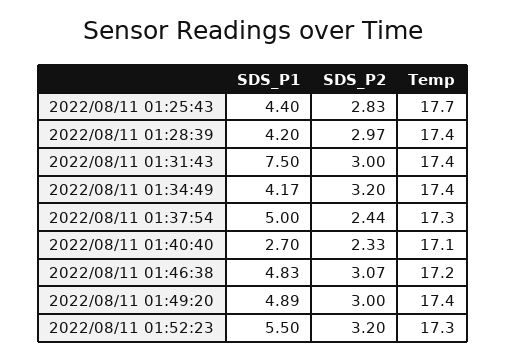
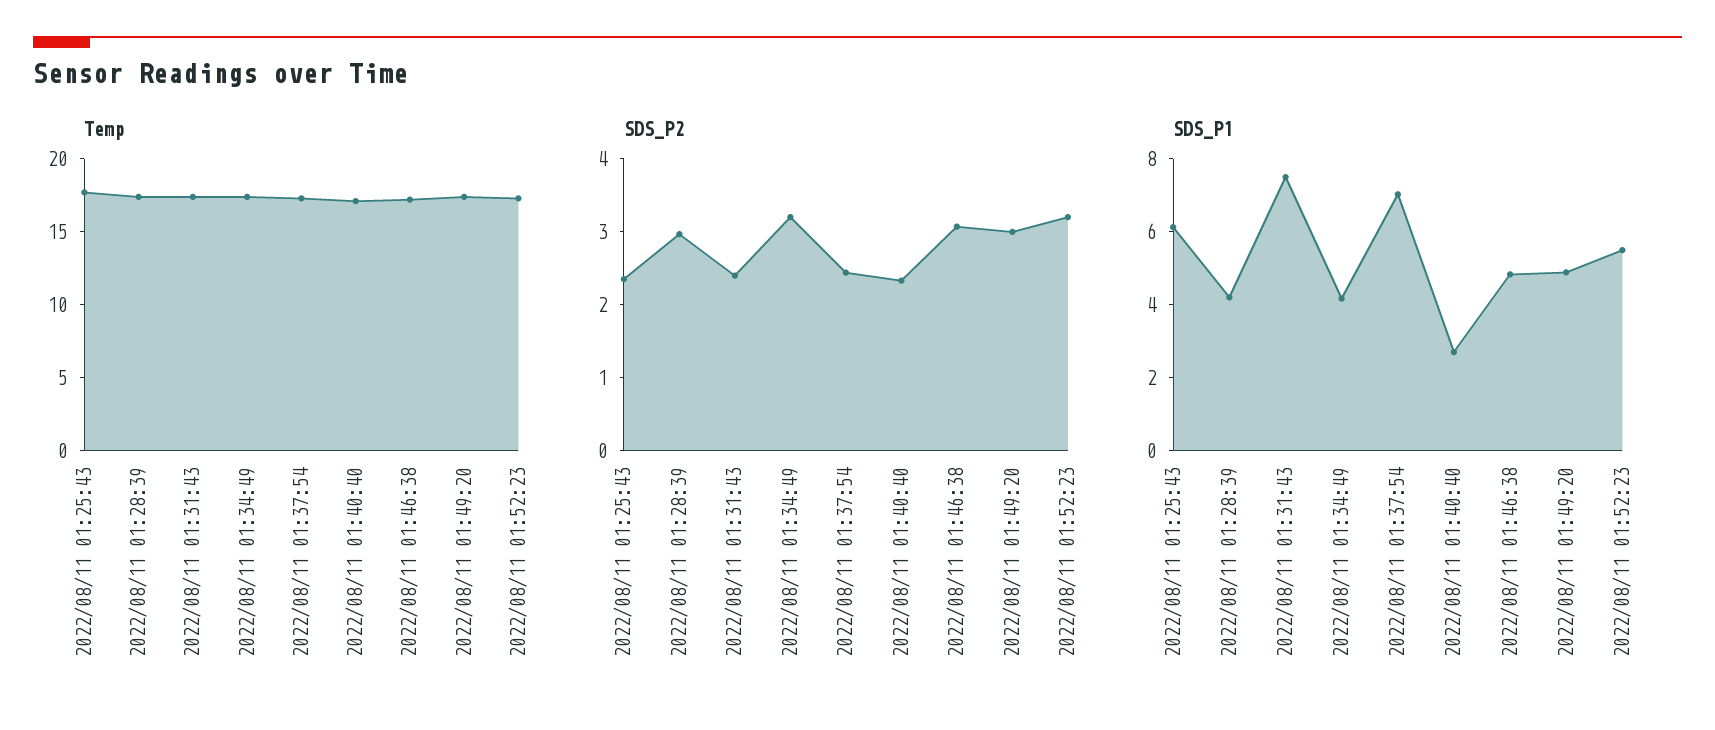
SDS_P1, 2022/08/11 01:25:43: 4.4 -> 6
SDS_P2, 2022/08/11 01:25:43: 2.83 -> 2.4
SDS_P2, 2022/08/11 01:31:43: 3 -> 2.4
SDS_P1, 2022/08/11 01:37:54: 5 -> 7

